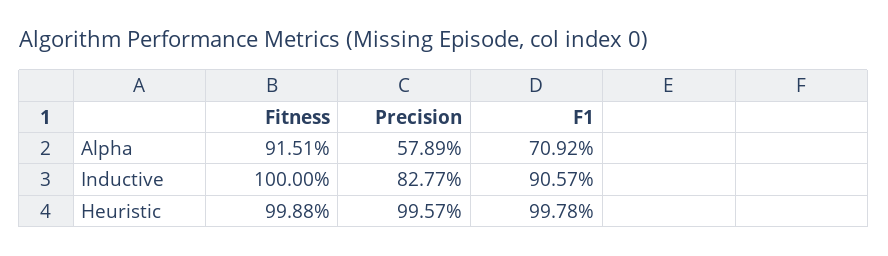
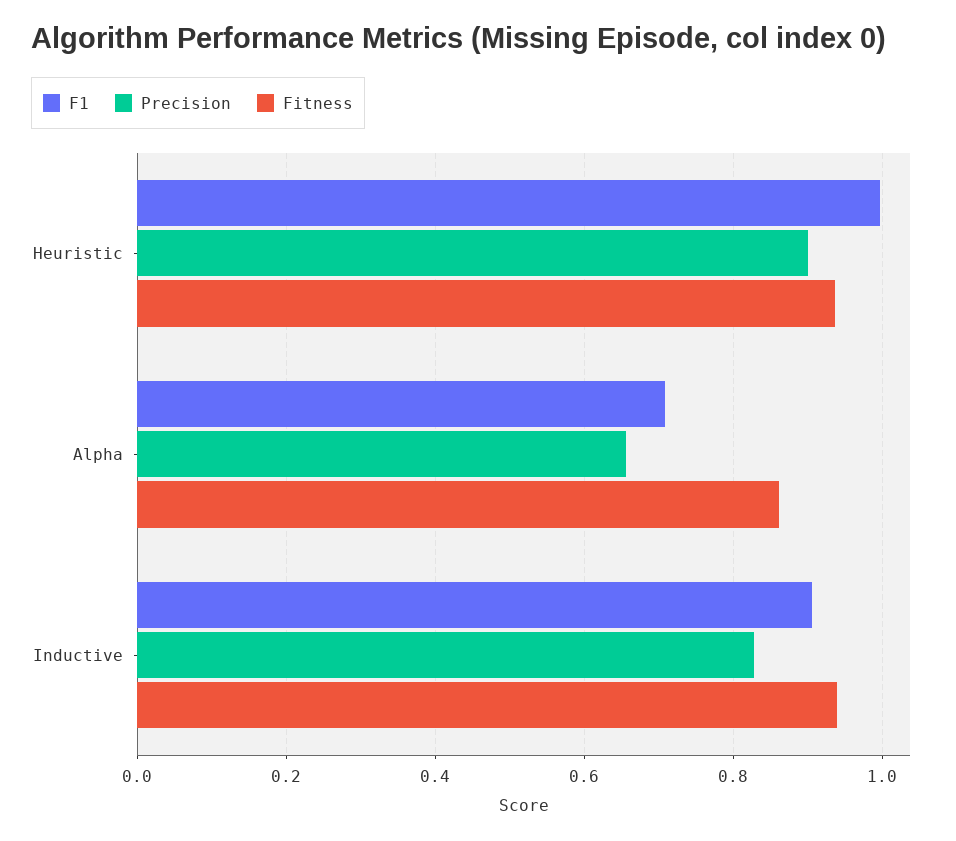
Fitness, Alpha: 0.9151 -> 0.86
Precision, Alpha: 0.5789 -> 0.66
Fitness, Inductive: 1 -> 0.94
Fitness, Heuristic: 0.9988 -> 0.94
Precision, Heuristic: 0.9957 -> 0.9

